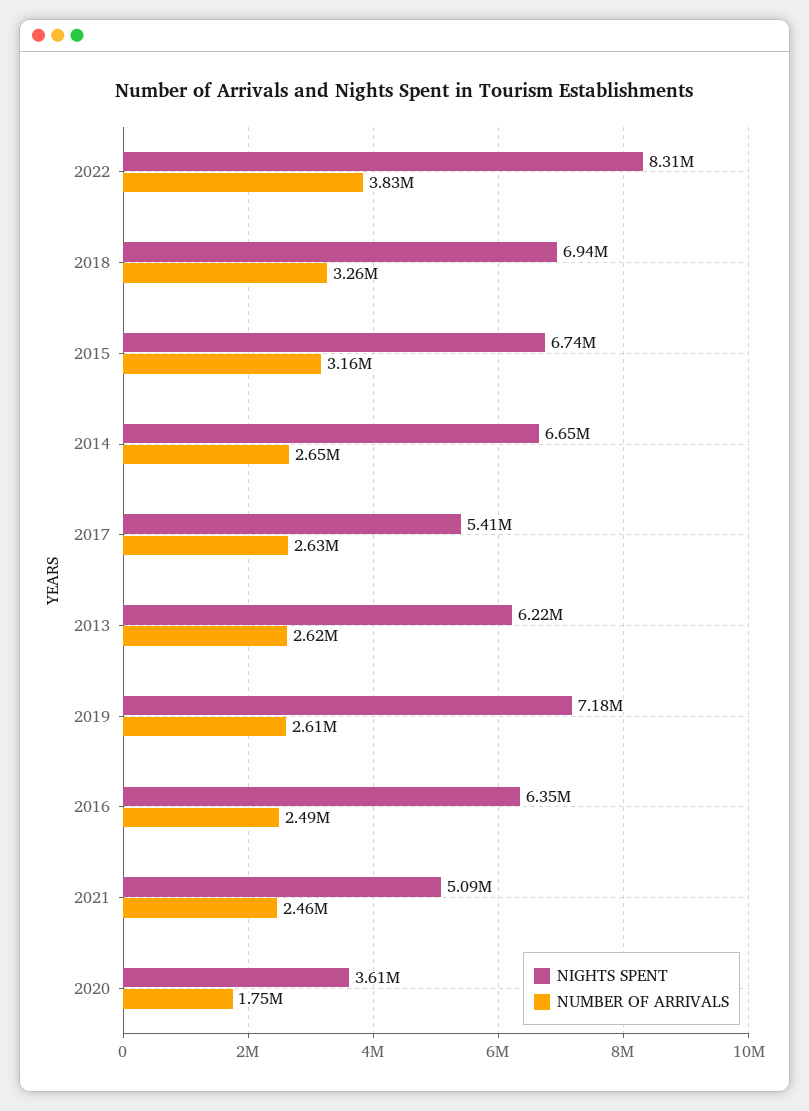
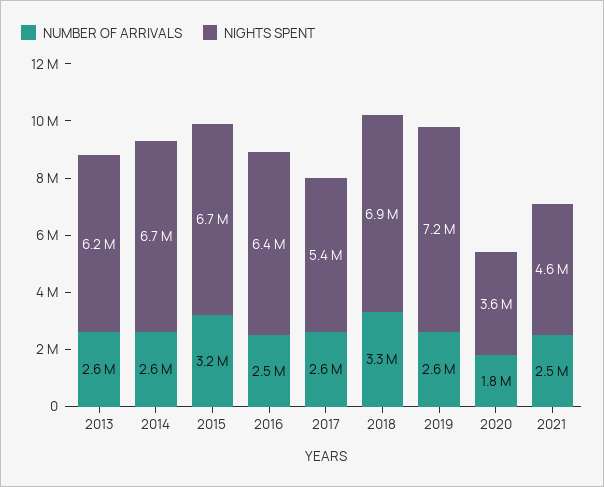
NIGHTS SPENT, 2022: 8310000 -> none
NUMBER OF ARRIVALS, 2022: 3830000 -> none
NIGHTS SPENT, 2021: 5090000 -> 4600000

